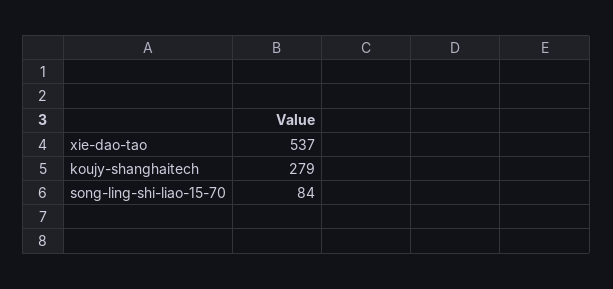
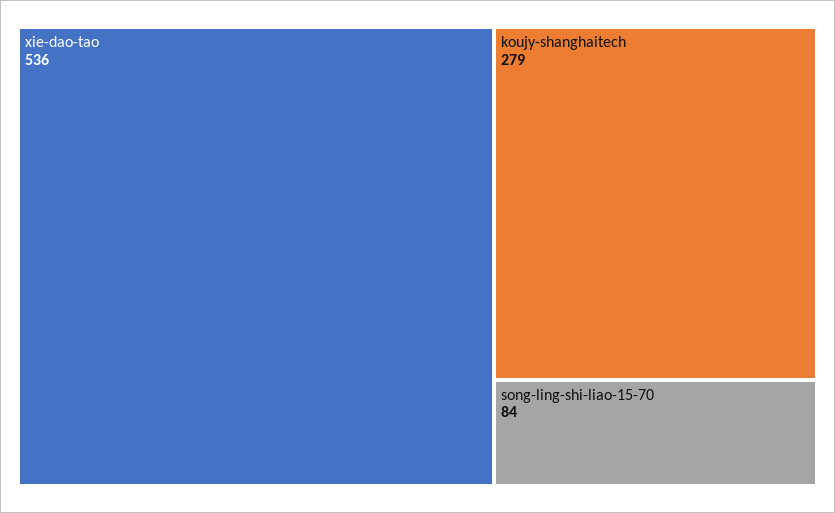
xie-dao-tao: 537 -> 536

